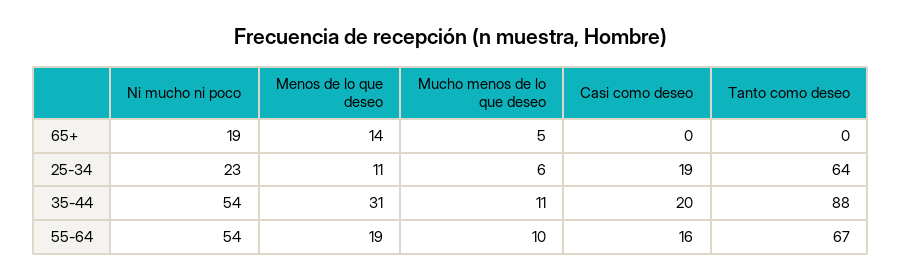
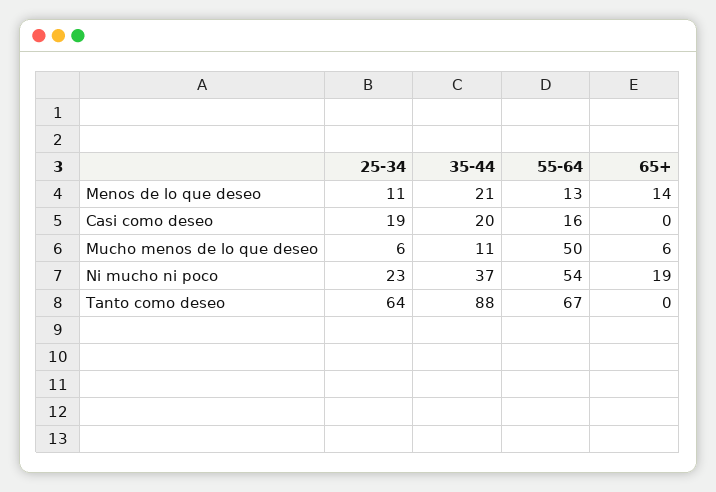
Mucho menos de lo que deseo, 65+: 5 -> 6
Ni mucho ni poco, 35-44: 54 -> 37
Menos de lo que deseo, 35-44: 31 -> 21
Menos de lo que deseo, 55-64: 19 -> 13
Mucho menos de lo que deseo, 55-64: 10 -> 50

